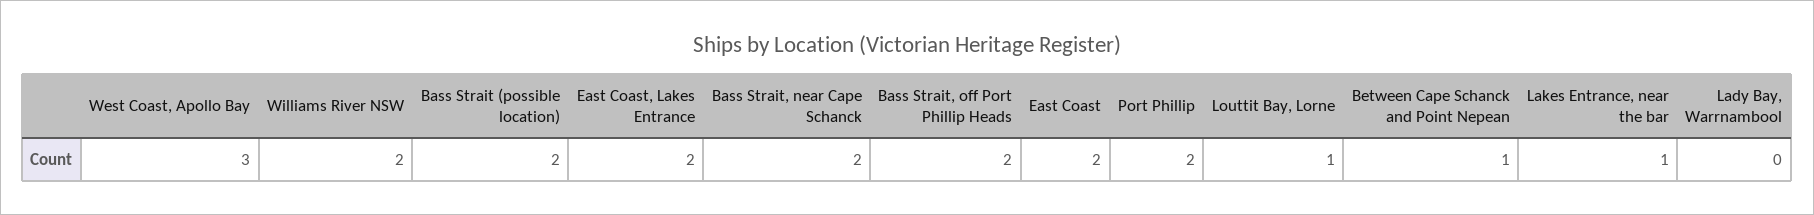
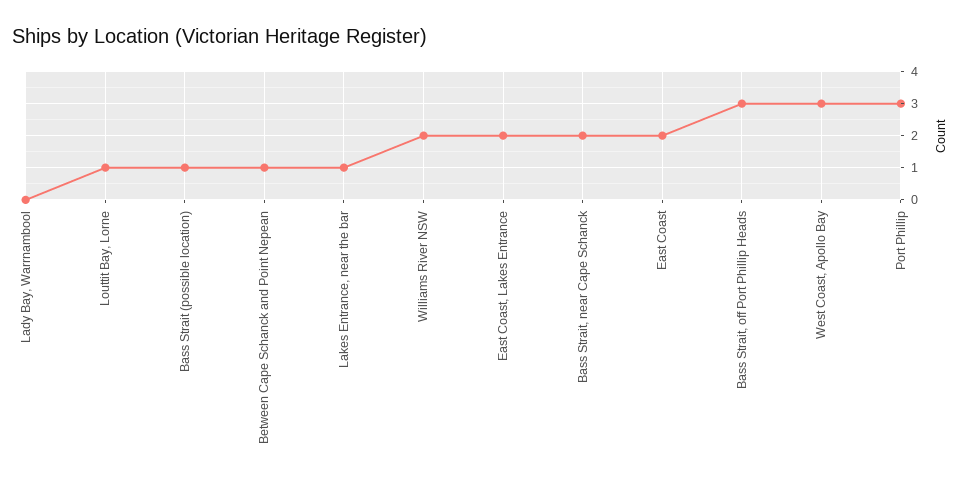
Bass Strait (possible location): 2 -> 1
Bass Strait, off Port Phillip Heads: 2 -> 3
Port Phillip: 2 -> 3

